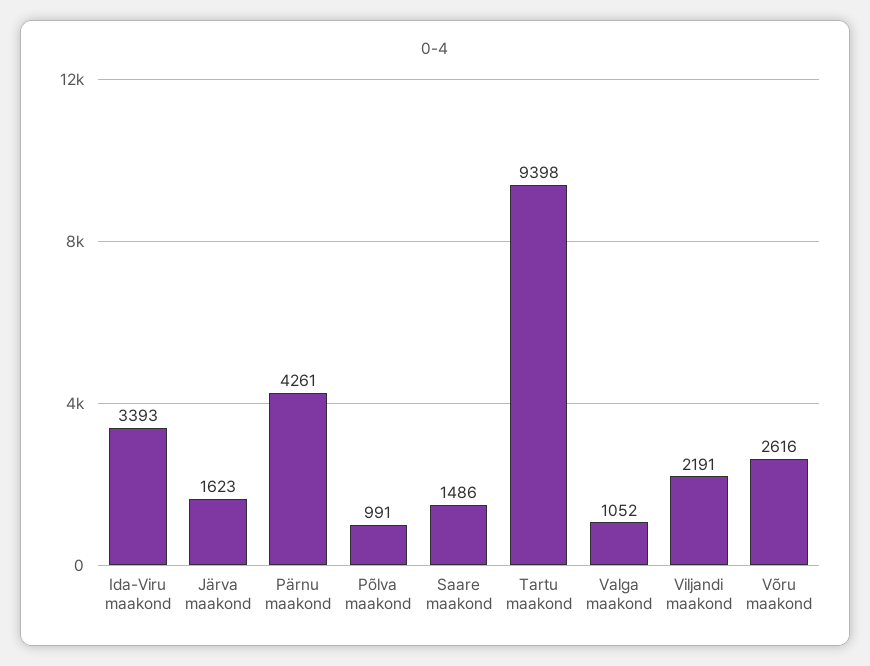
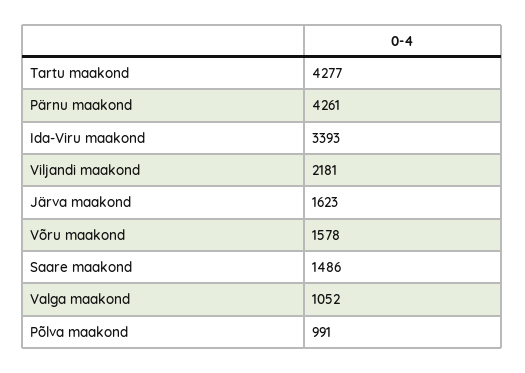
Tartu maakond: 9398 -> 4277
Viljandi maakond: 2191 -> 2181
Võru maakond: 2616 -> 1578

